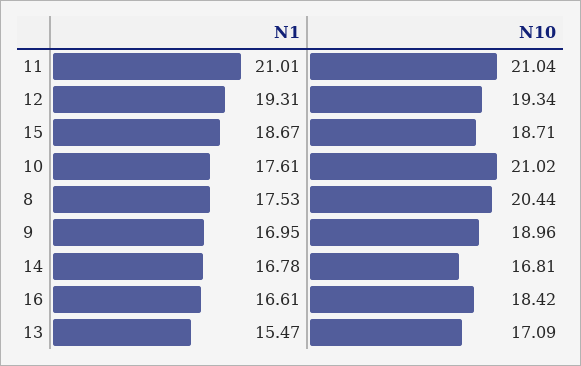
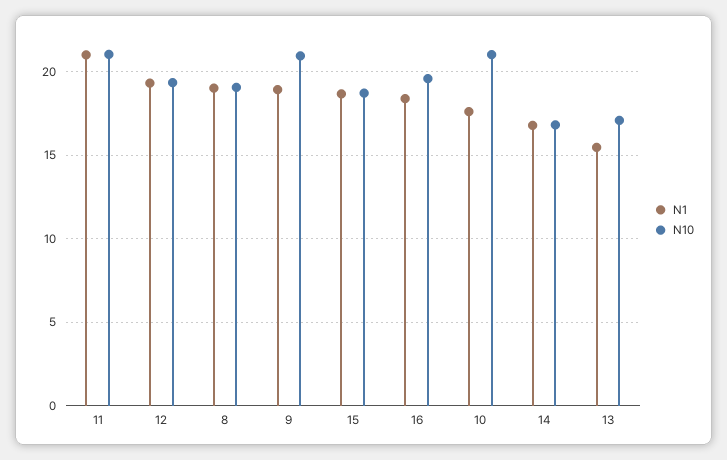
N1, 8: 17.53 -> 19
N10, 8: 20.44 -> 19
N1, 9: 16.95 -> 19
N10, 9: 18.96 -> 21
N1, 16: 16.61 -> 18.5
N10, 16: 18.42 -> 19.5

